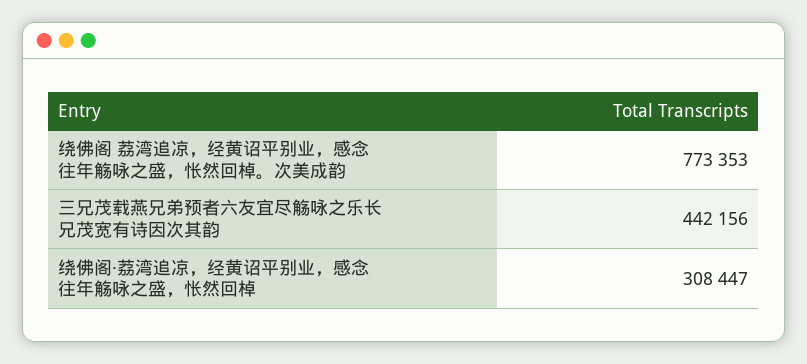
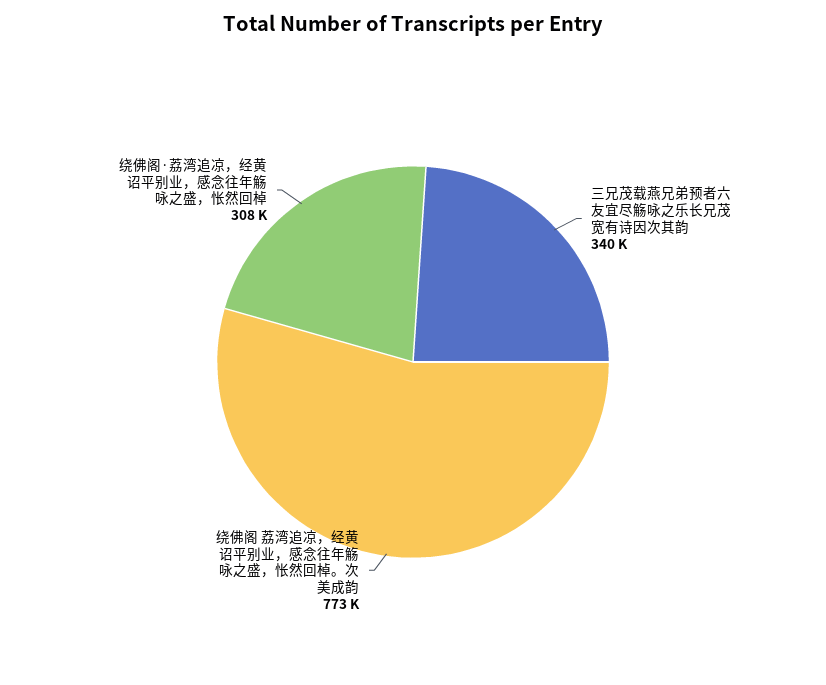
三兄茂载燕兄弟预者六友宜尽觞咏之乐长兄茂宽有诗因次其韵: 442156 -> 340000

